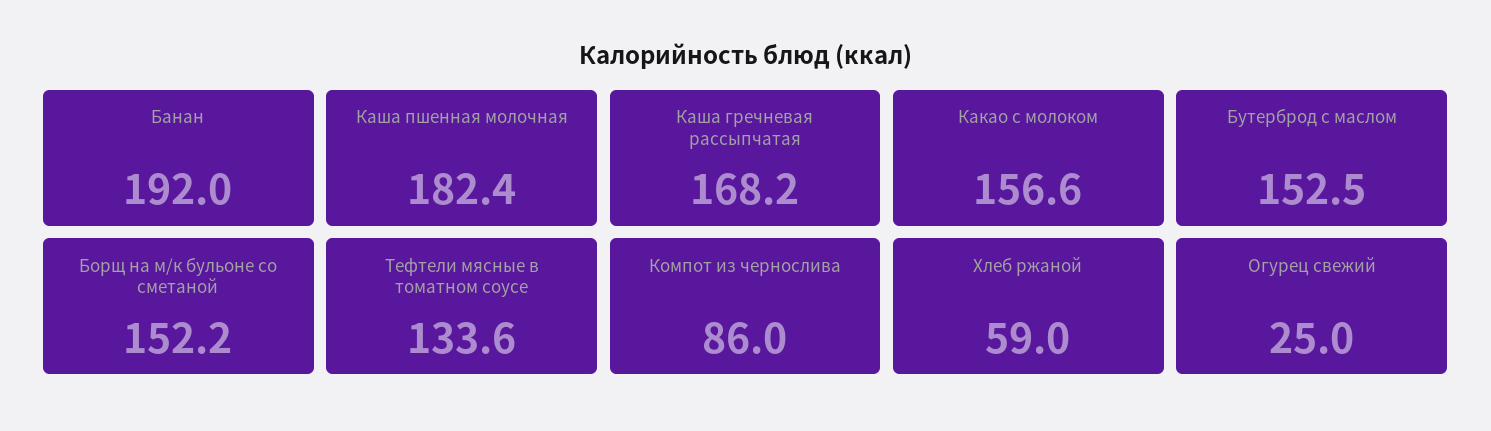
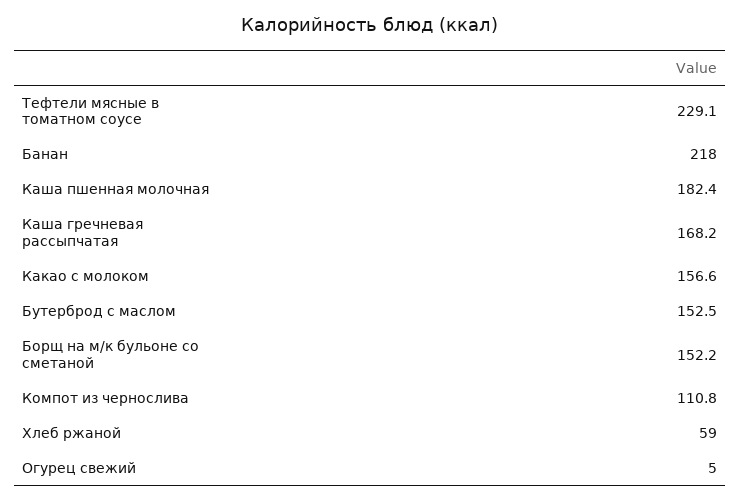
Банан: 192 -> 218
Тефтели мясные в томатном соусе: 133.6 -> 229.1
Компот из чернослива: 86 -> 110.8
Огурец свежий: 25 -> 5

